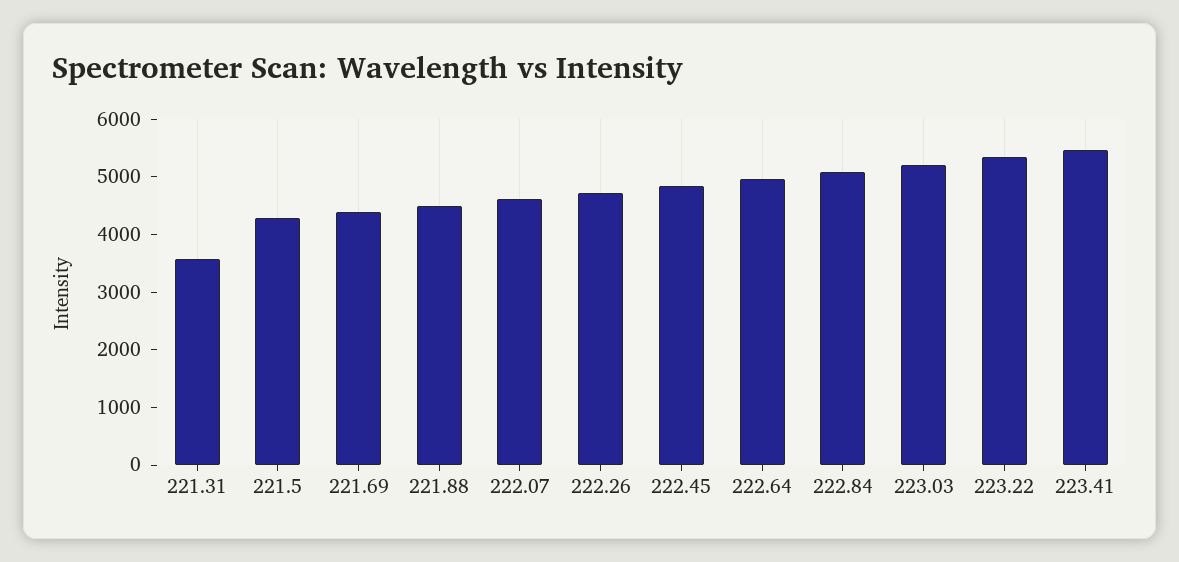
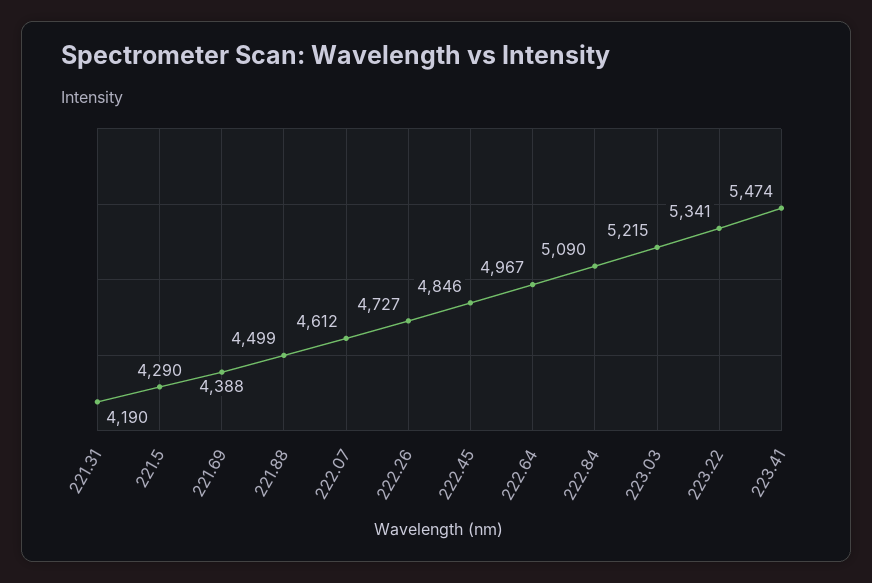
221.31: 3600 -> 4190

